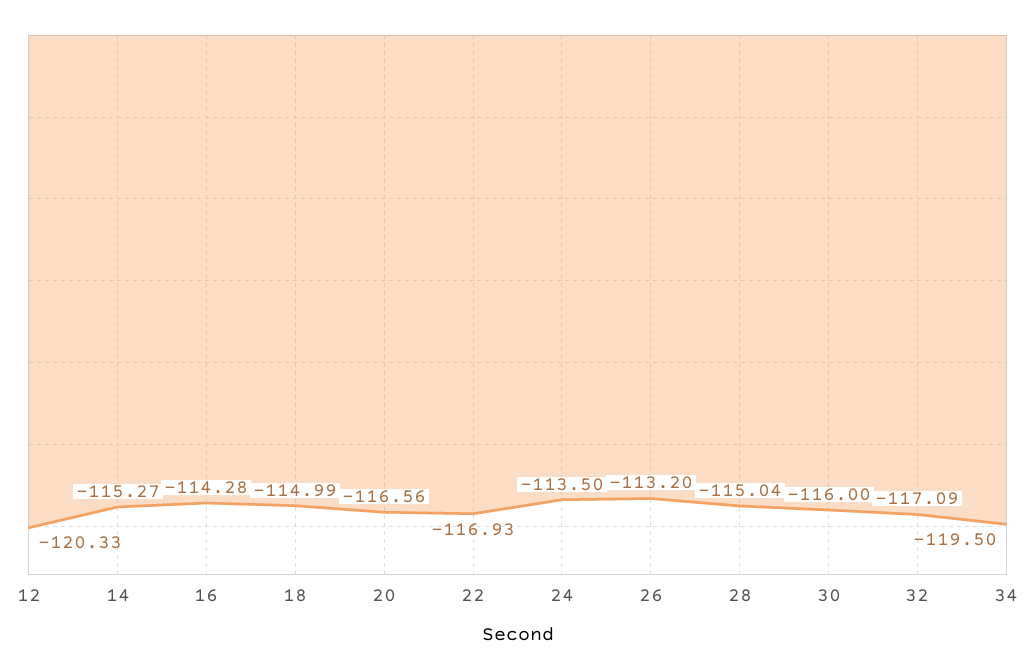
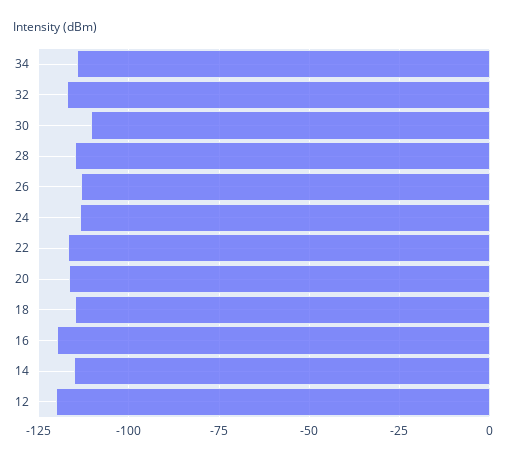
16: -114.28 -> -120
30: -116 -> -110
34: -119.5 -> -115

